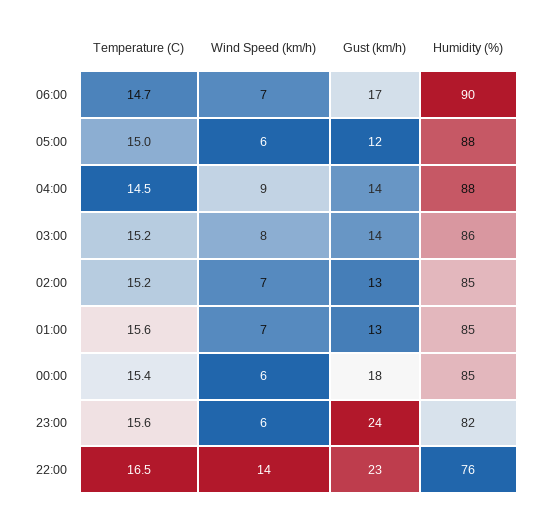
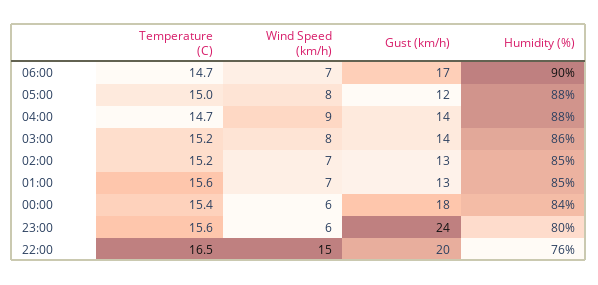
Wind Speed (km/h), 05:00: 6 -> 8
Temperature (C), 04:00: 14.5 -> 14.7
Humidity (%), 00:00: 85 -> 84
Humidity (%), 23:00: 82 -> 80
Wind Speed (km/h), 22:00: 14 -> 15
Gust (km/h), 22:00: 23 -> 20

